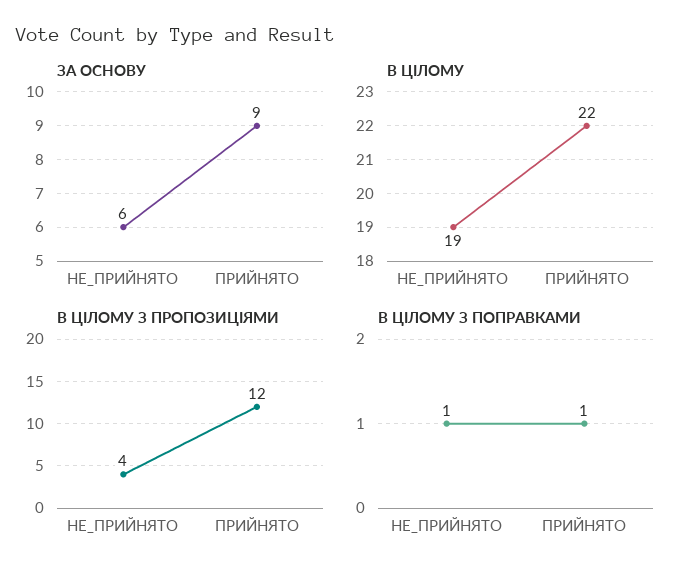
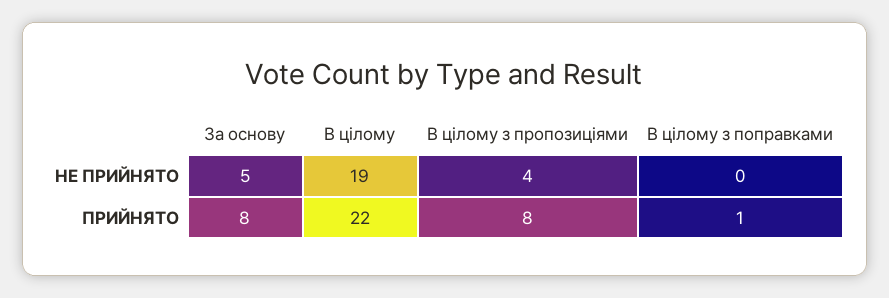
ЗА ОСНОВУ, НЕ_ПРИЙНЯТО: 6 -> 5
ЗА ОСНОВУ, ПРИЙНЯТО: 9 -> 8
В ЦІЛОМУ З ПРОПОЗИЦІЯМИ, ПРИЙНЯТО: 12 -> 8
В ЦІЛОМУ З ПОПРАВКАМИ, НЕ_ПРИЙНЯТО: 1 -> 0

